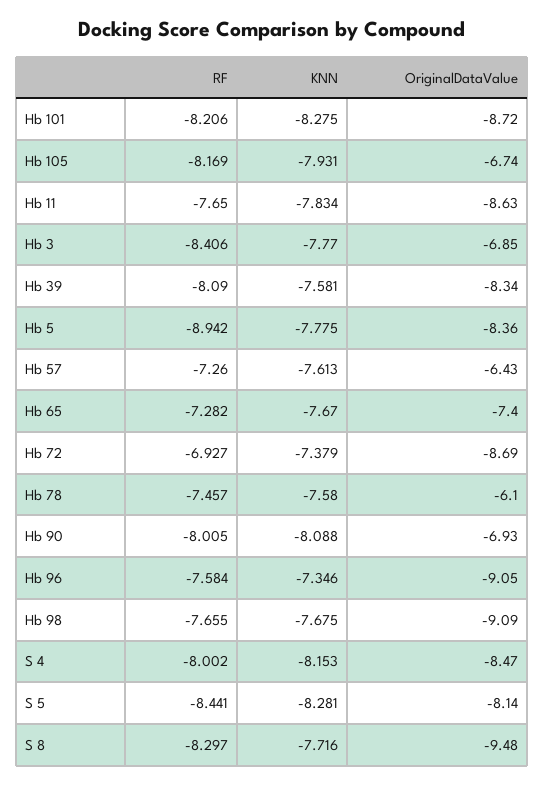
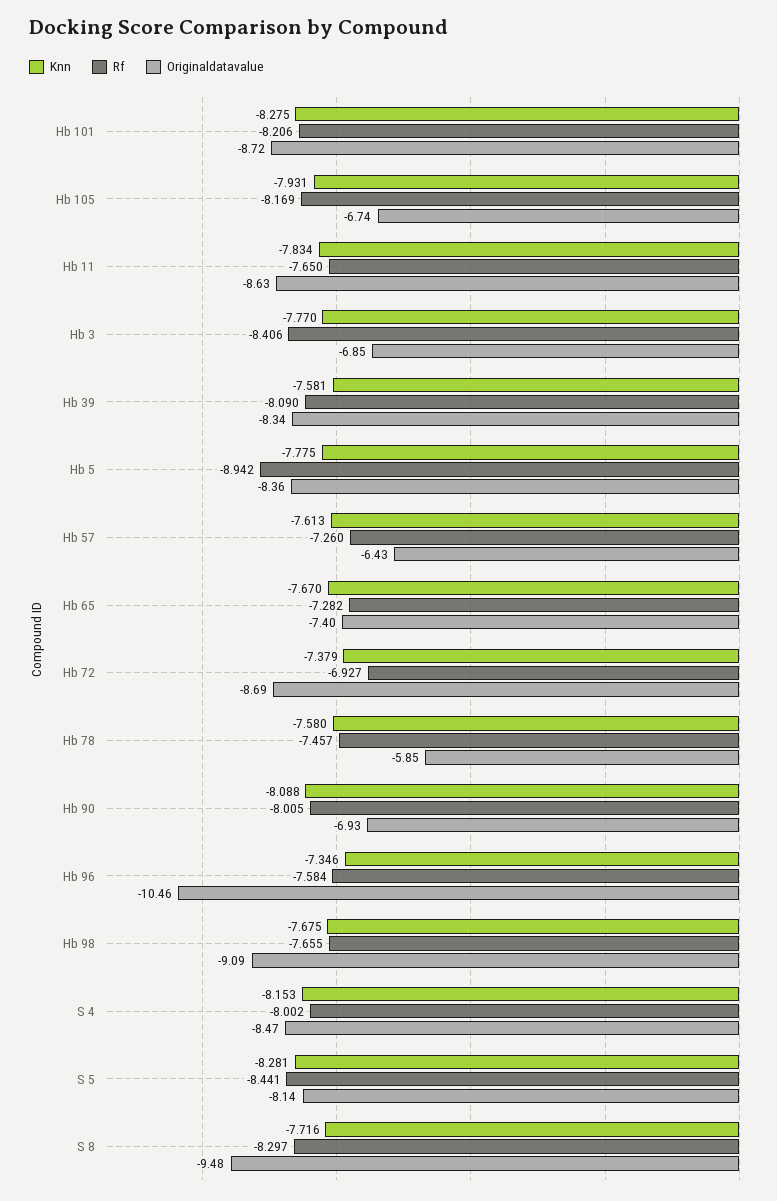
OriginalDataValue, Hb 78: -6.1 -> -5.85
OriginalDataValue, Hb 96: -9.05 -> -10.46

